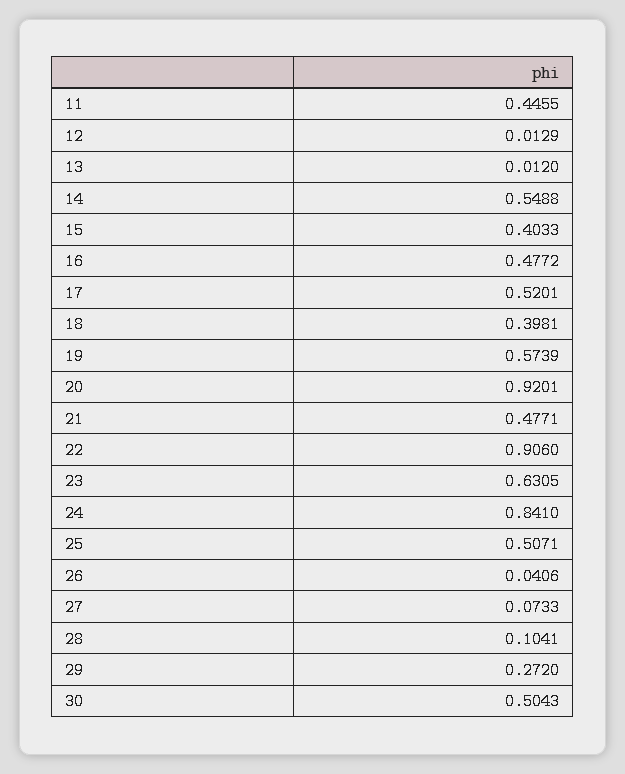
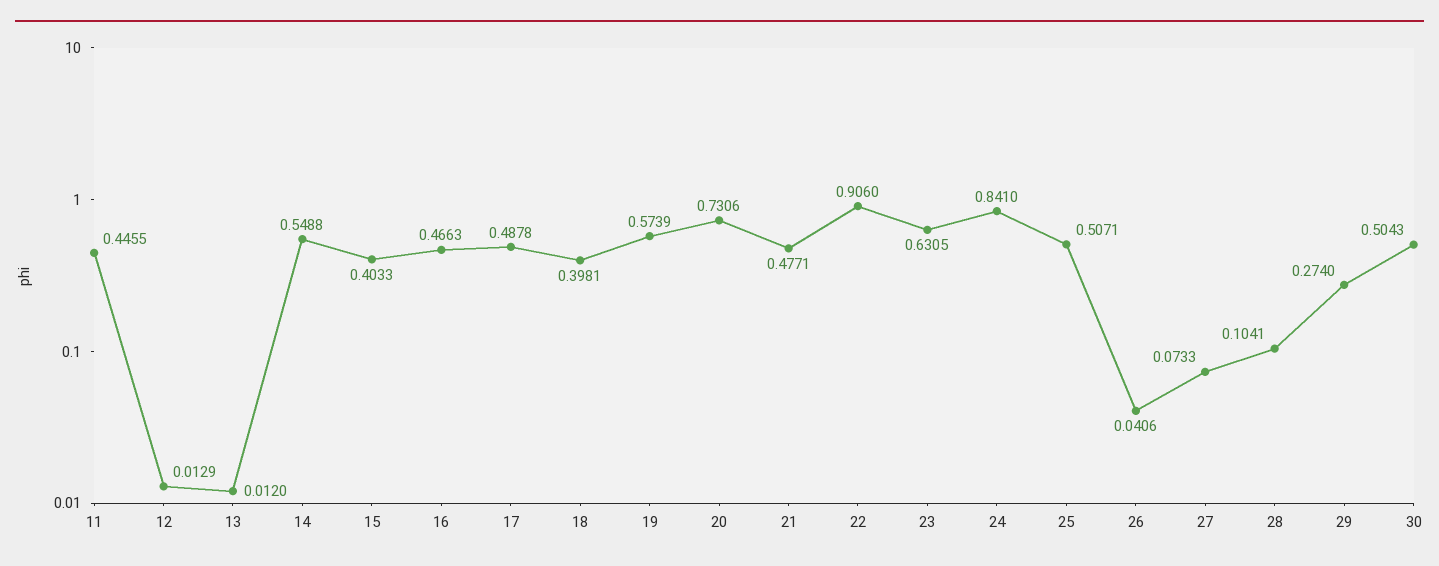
16: 0.4772 -> 0.4663
17: 0.5201 -> 0.4878
20: 0.9201 -> 0.7306
29: 0.272 -> 0.274

